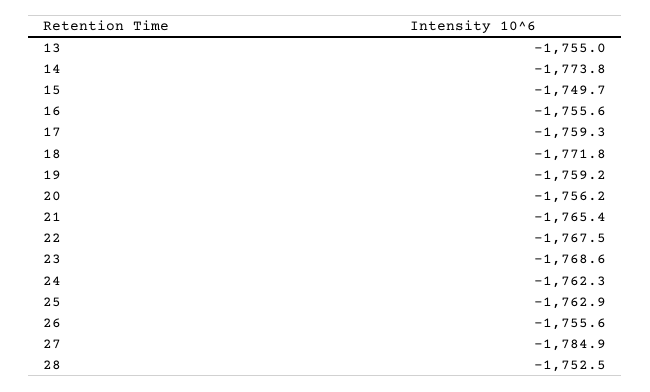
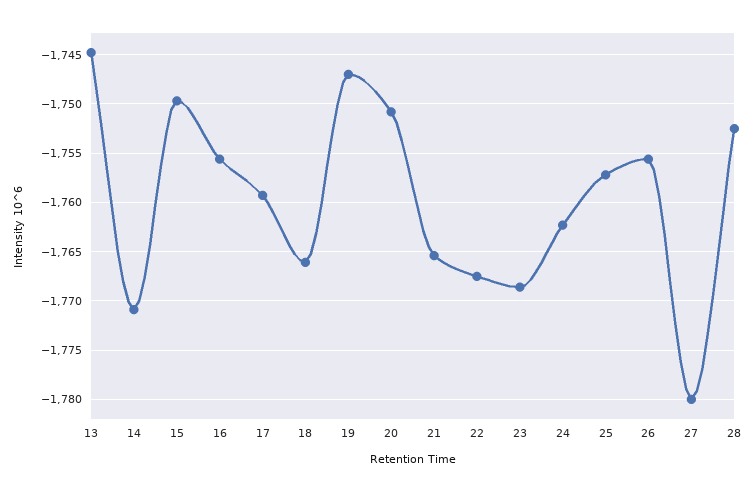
13: -1755 -> -1745
14: -1773.8 -> -1771
18: -1771.8 -> -1766
19: -1759.2 -> -1747
20: -1756.2 -> -1751
25: -1762.9 -> -1757
27: -1784.9 -> -1780

